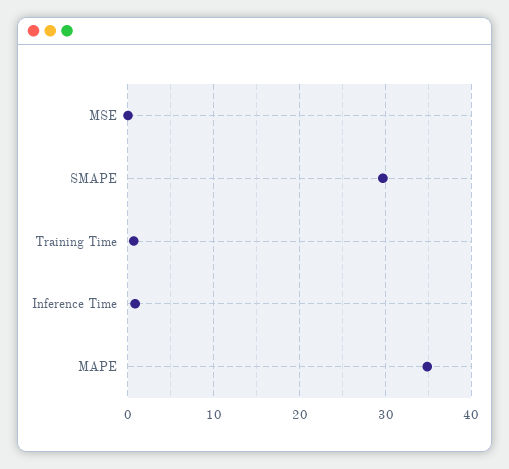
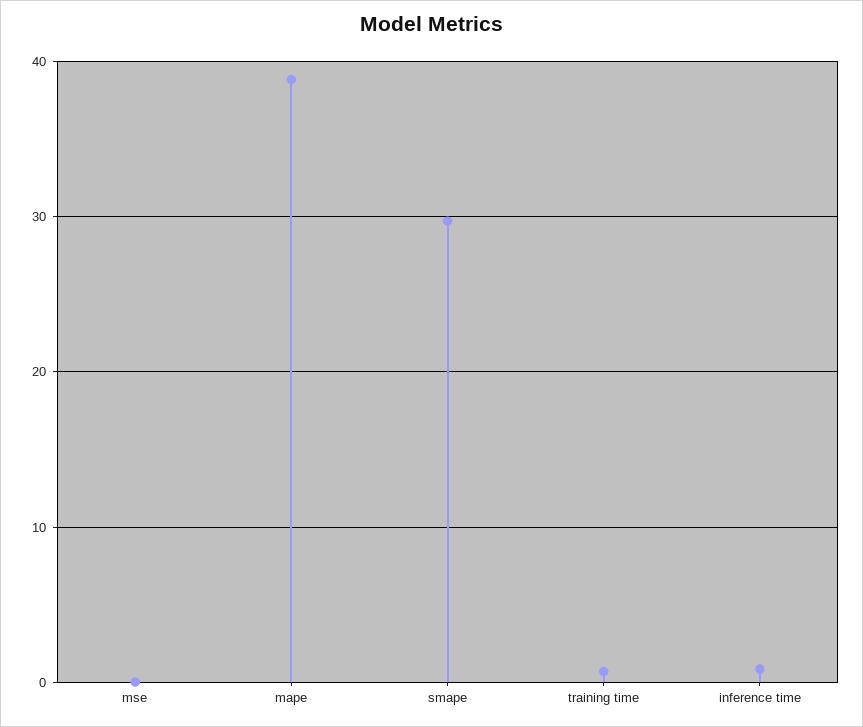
MAPE: 35 -> 39

